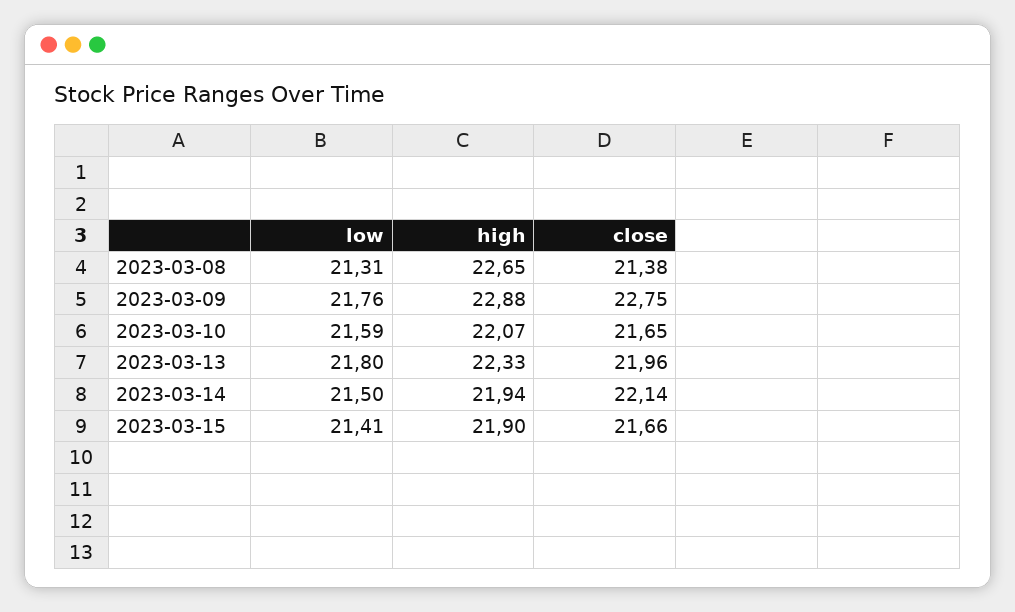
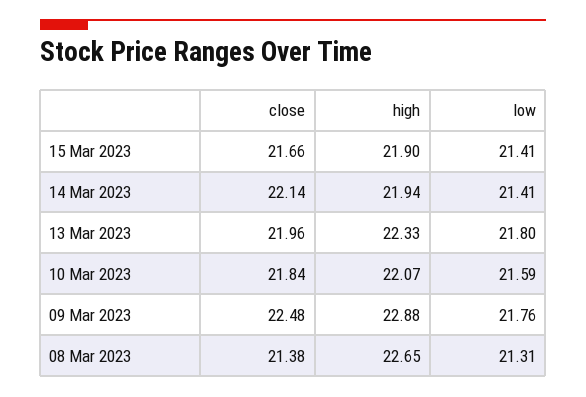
close, 2023-03-09: 22.75 -> 22.48
close, 2023-03-10: 21.65 -> 21.84
low, 2023-03-14: 21.5 -> 21.41

